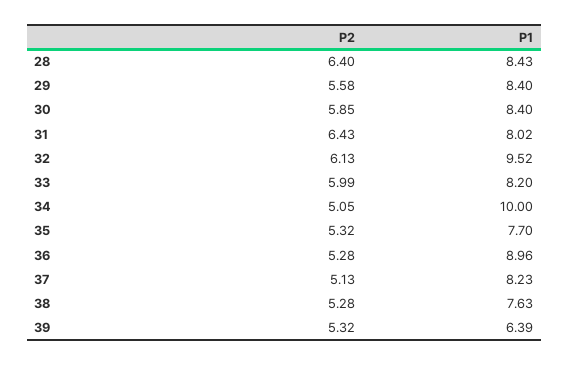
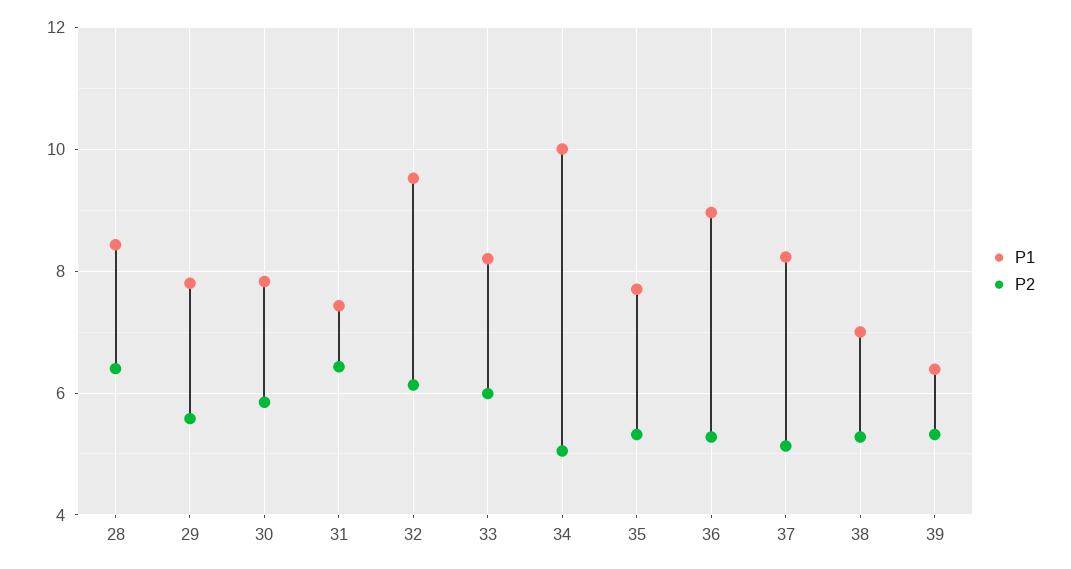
P1, 29: 8.4 -> 7.8
P1, 30: 8.4 -> 7.8
P1, 31: 8.02 -> 7.4
P1, 38: 7.63 -> 7

